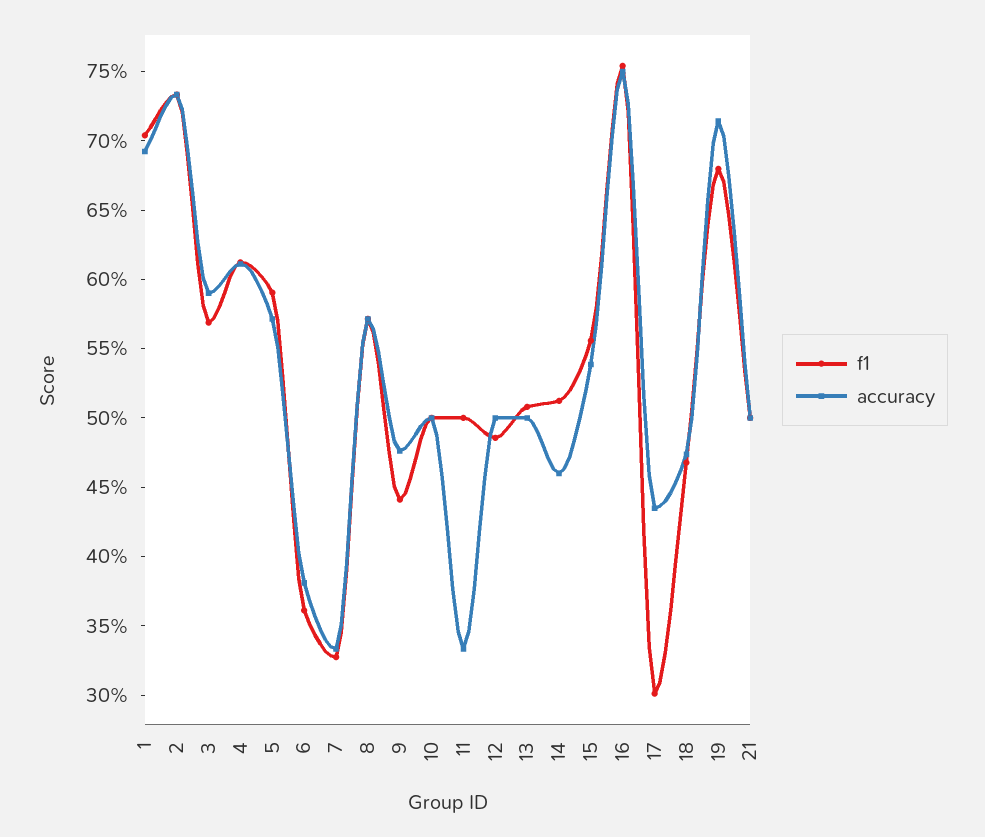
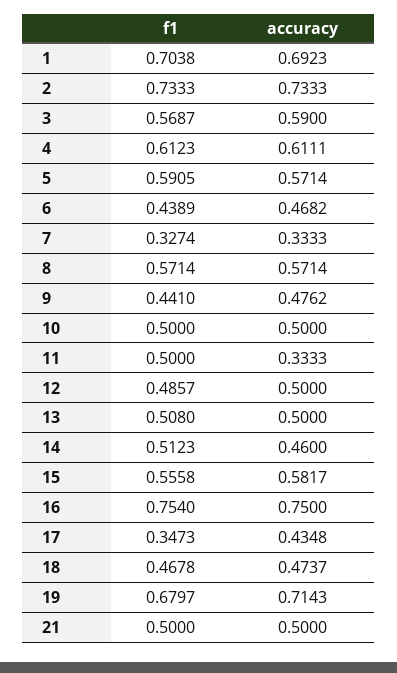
f1, 6: 0.36 -> 0.4389
accuracy, 6: 0.38 -> 0.4682
accuracy, 15: 0.54 -> 0.5817
f1, 17: 0.3 -> 0.3473

